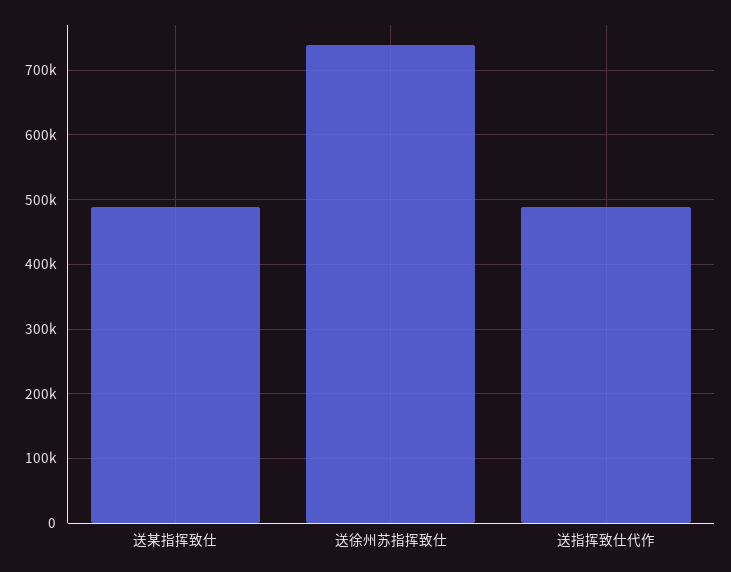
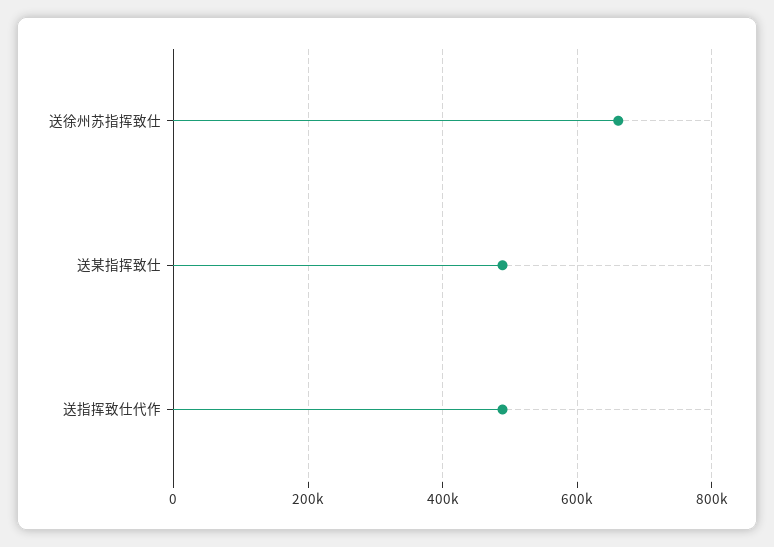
送徐州苏指挥致仕: 740000 -> 660000

